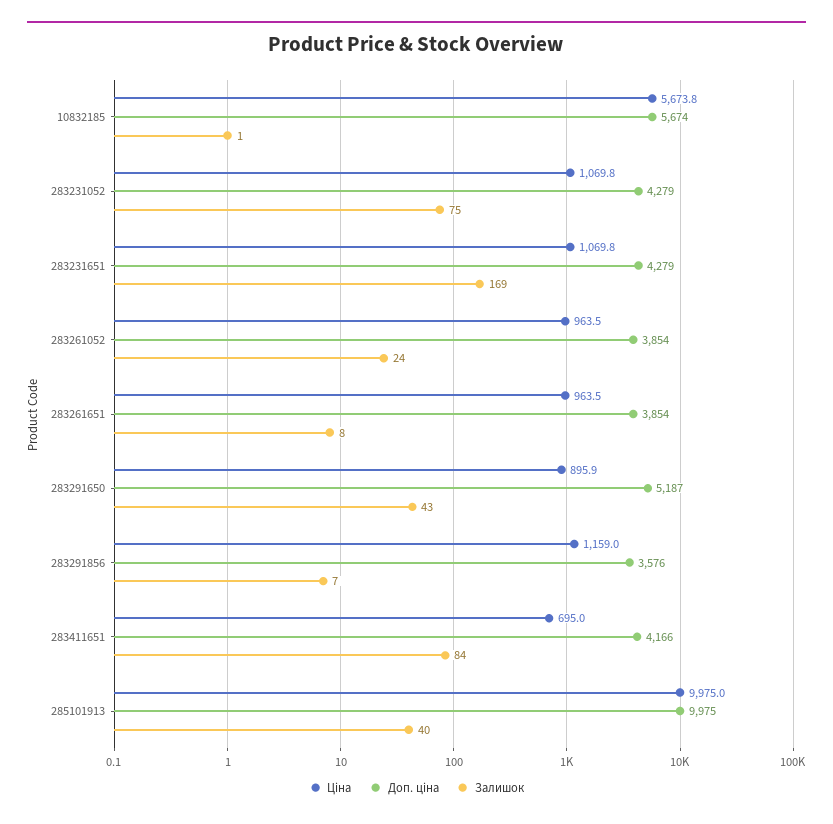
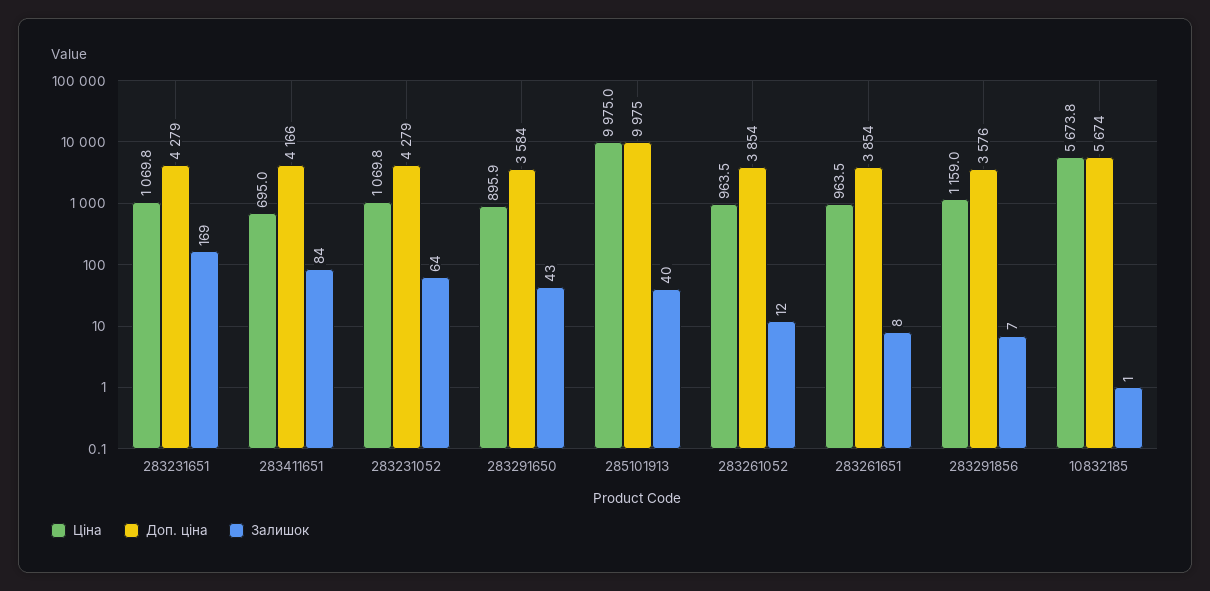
Залишок, 283231052: 75 -> 64
Залишок, 283261052: 24 -> 12
Доп. ціна, 283291650: 5187 -> 3584

